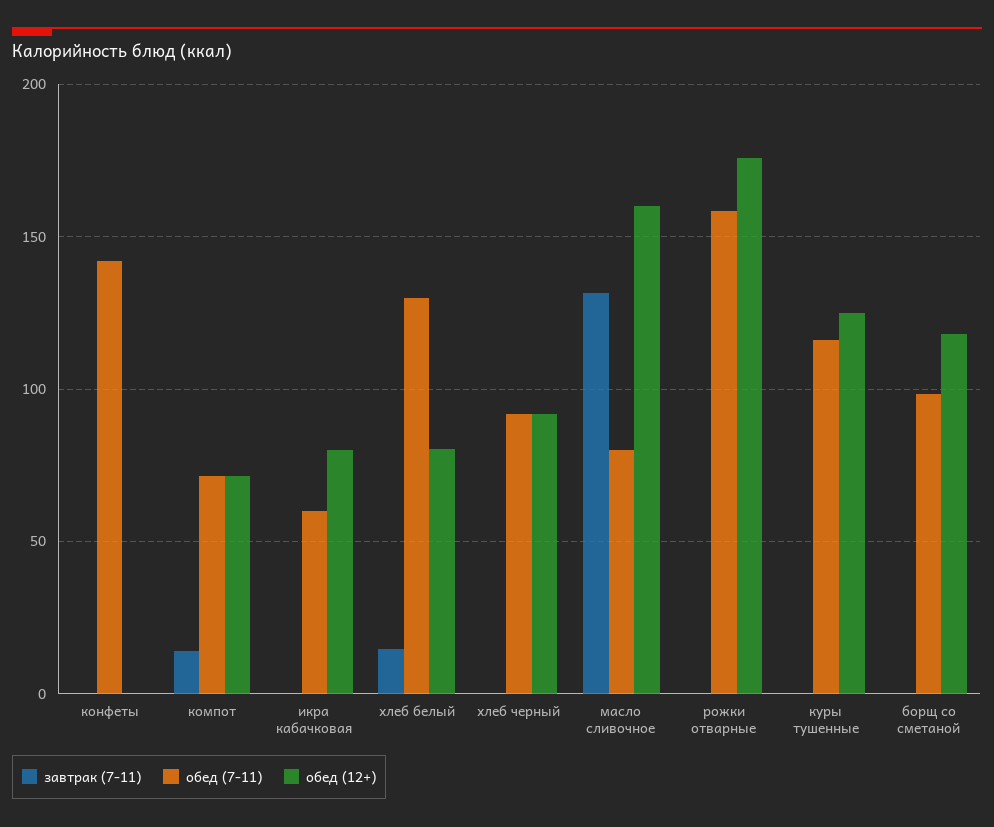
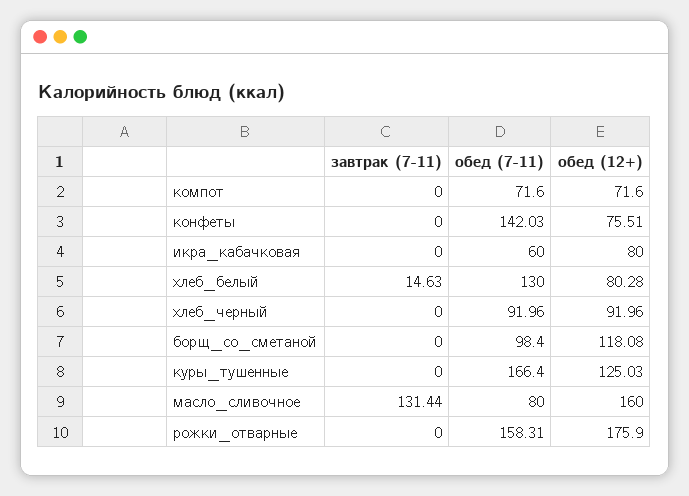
обед (12+), конфеты: 0 -> 75.51
завтрак (7-11), компот: 15 -> 0
обед (7-11), куры тушенные: 115 -> 166.4

